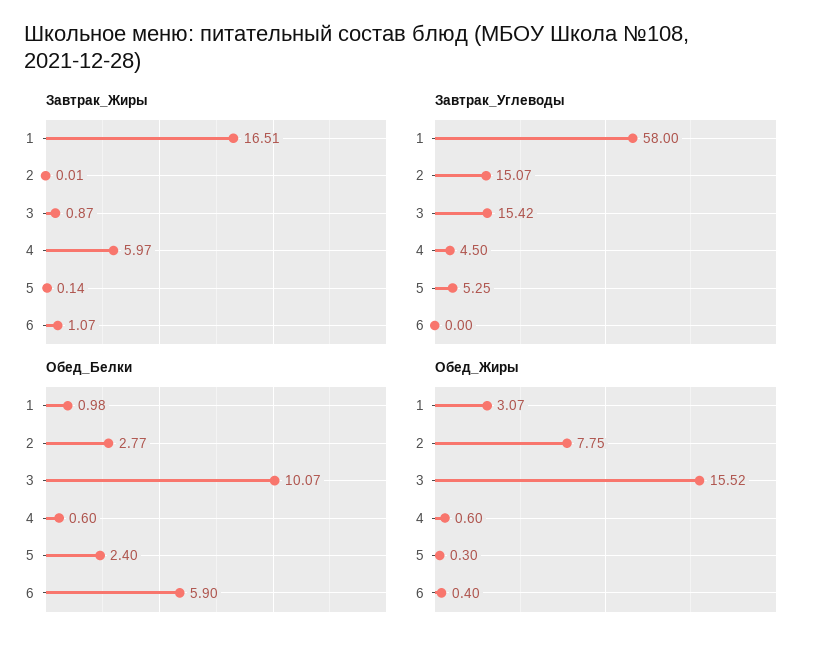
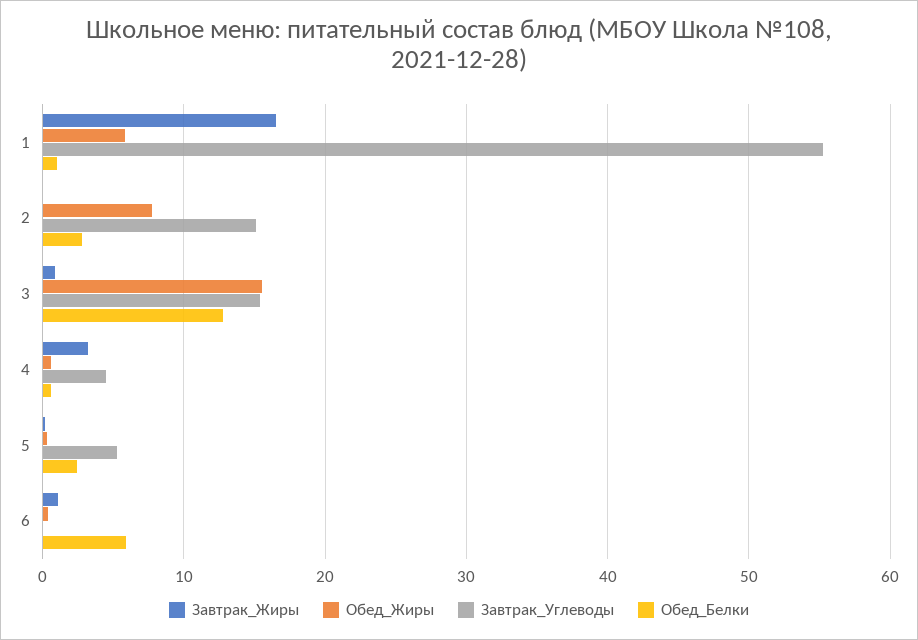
Завтрак_Жиры, 4: 5.97 -> 3
Завтрак_Углеводы, 1: 58 -> 55
Обед_Белки, 3: 10.07 -> 13
Обед_Жиры, 1: 3.07 -> 6

